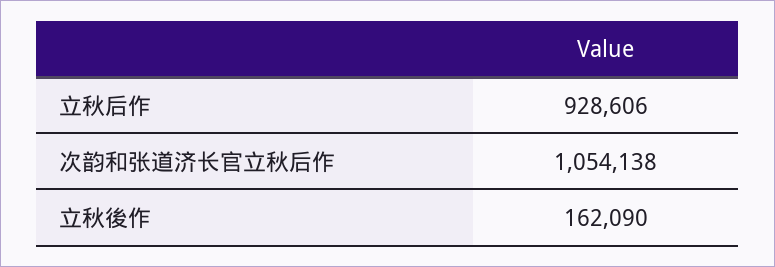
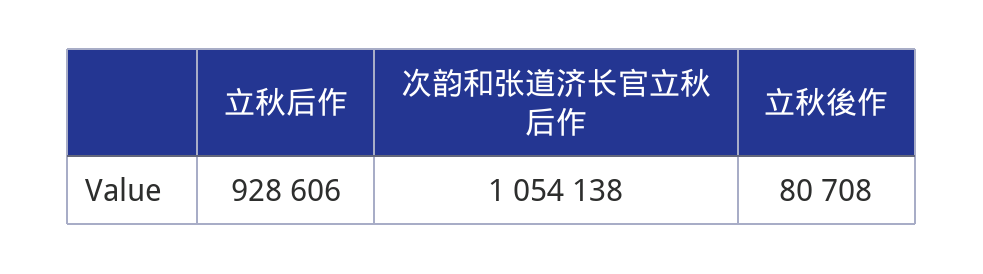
立秋後作: 162090 -> 80708

